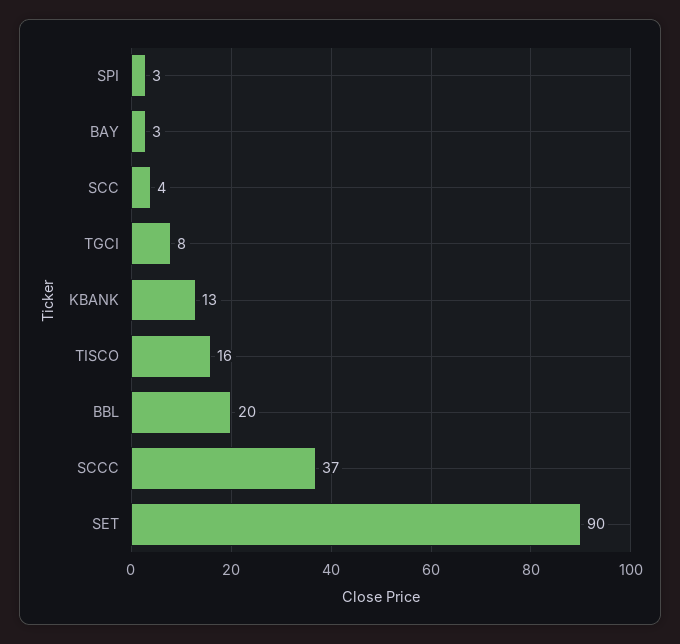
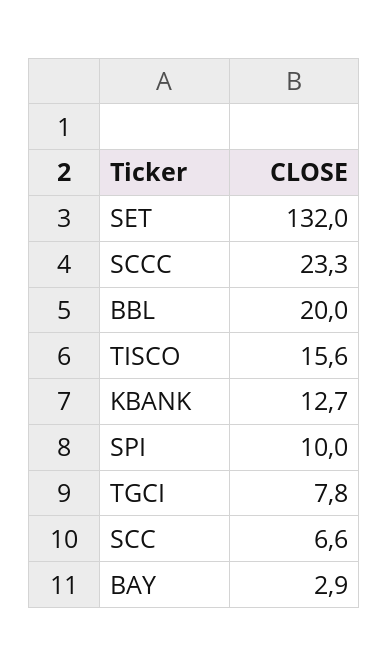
SPI: 3 -> 10
SCC: 4 -> 6.6
SCCC: 37 -> 23.3
SET: 90 -> 132

